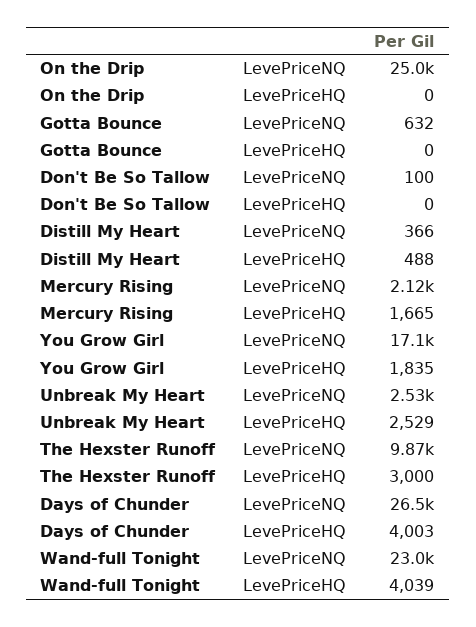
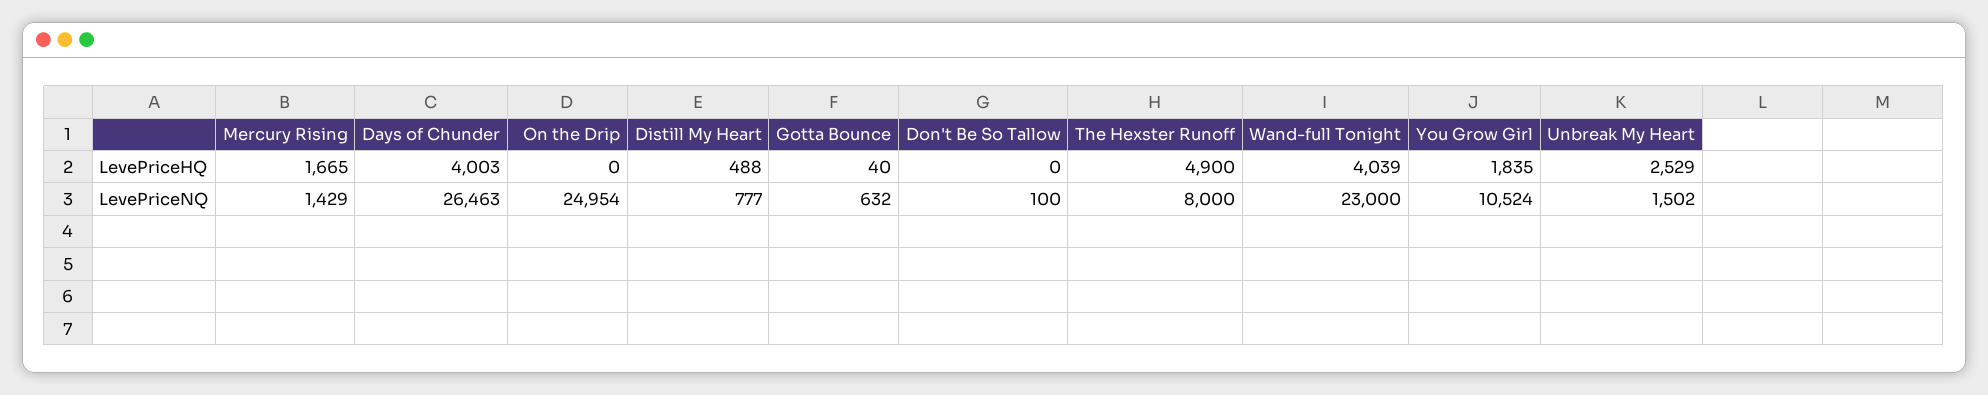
Gotta Bounce, LevePriceHQ: 0 -> 40
Distill My Heart, LevePriceNQ: 366 -> 777
Mercury Rising, LevePriceNQ: 2120 -> 1429
You Grow Girl, LevePriceNQ: 17100 -> 10524
Unbreak My Heart, LevePriceNQ: 2530 -> 1502
The Hexster Runoff, LevePriceNQ: 9870 -> 8000
The Hexster Runoff, LevePriceHQ: 3000 -> 4900

